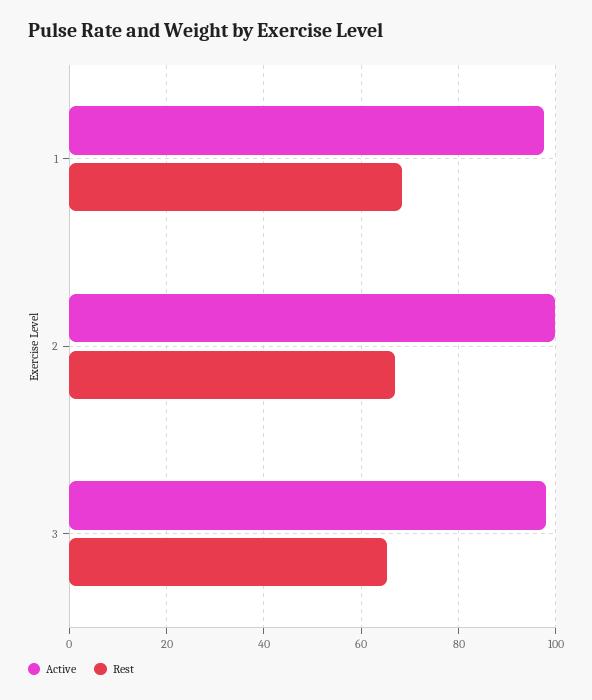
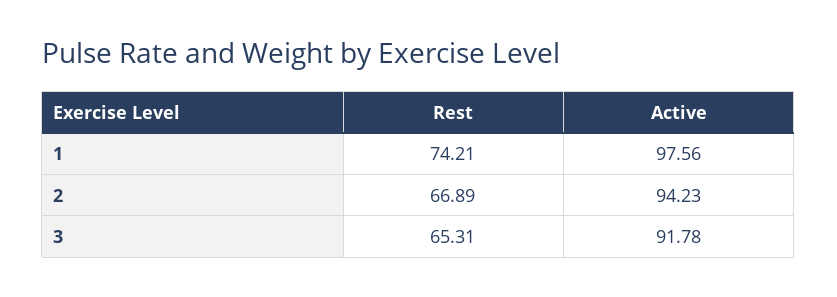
Rest, 1: 68 -> 74.21
Active, 2: 100 -> 94.23
Active, 3: 98 -> 91.78

